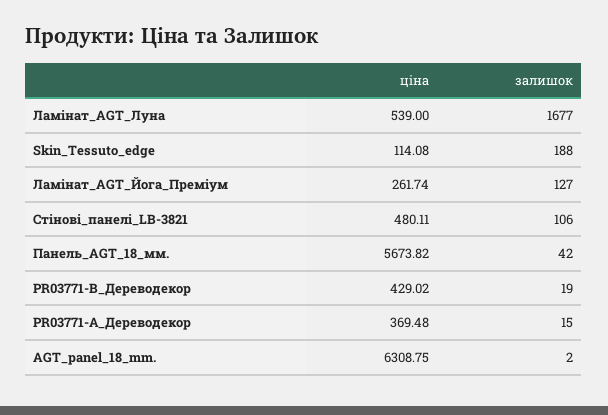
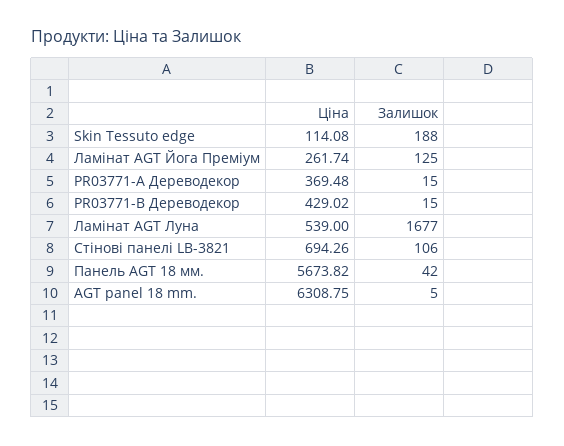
залишок, Ламінат_AGT_Йога_Преміум: 127 -> 125
ціна, Стінові_панелі_LB-3821: 480.11 -> 694.26
залишок, PR03771-B_Дереводекор: 19 -> 15
залишок, AGT_panel_18_mm.: 2 -> 5

